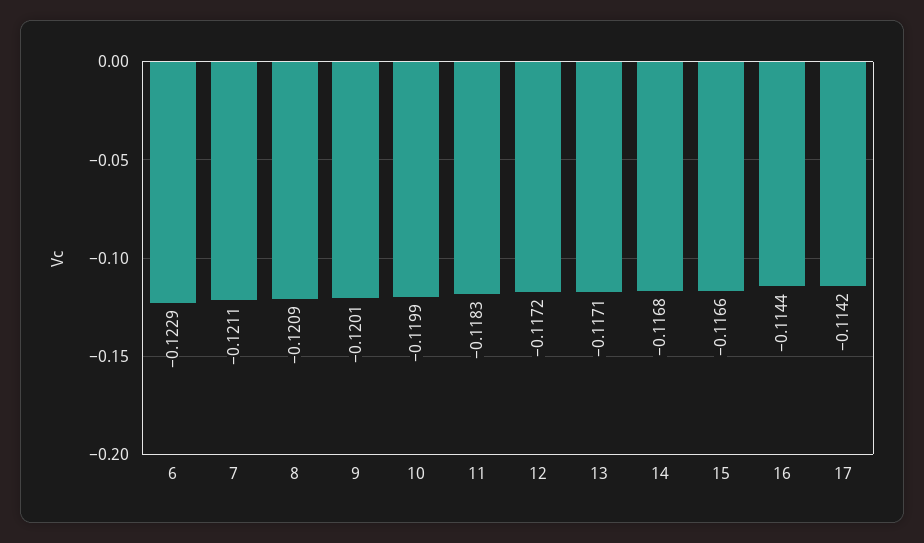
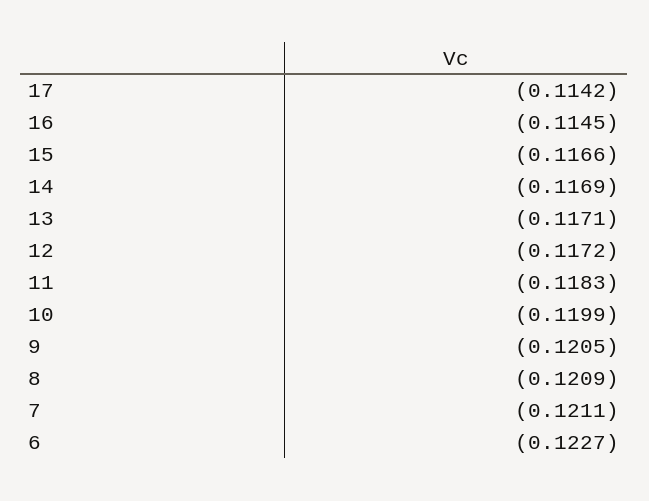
6: -0.1229 -> -0.1227
9: -0.1201 -> -0.1205
14: -0.1168 -> -0.1169
16: -0.1144 -> -0.1145

